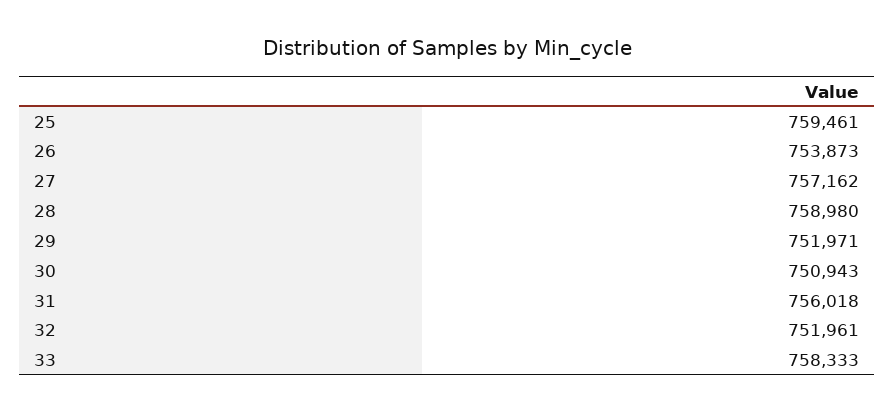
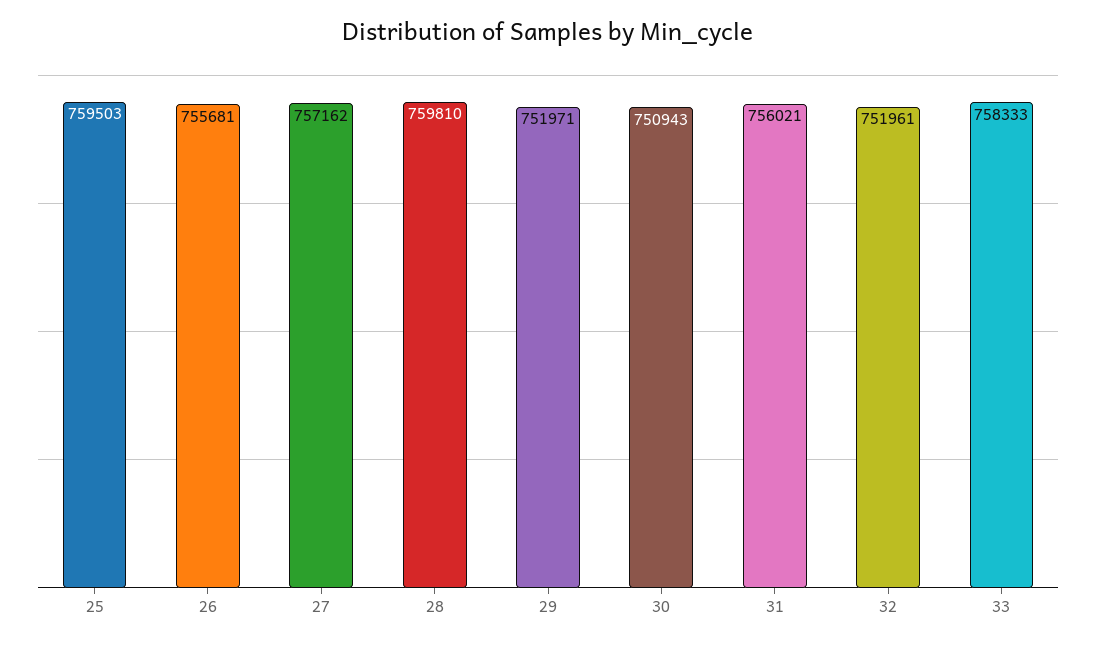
25: 759461 -> 759503
26: 753873 -> 755681
28: 758980 -> 759810
31: 756018 -> 756021

